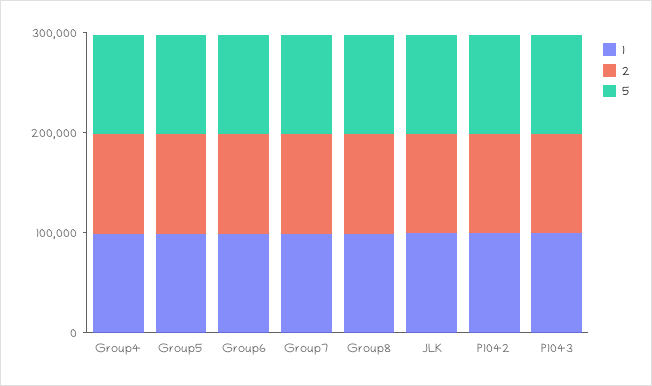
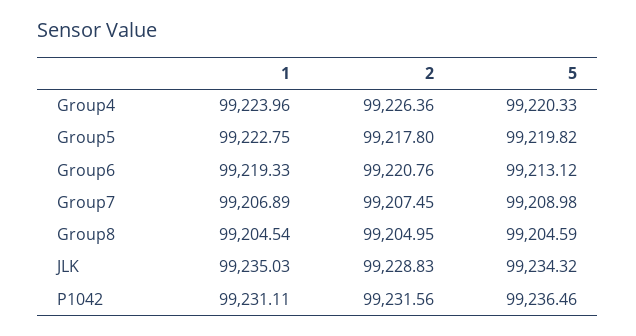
1, P1043: 100000 -> none
2, P1043: 100000 -> none
5, P1043: 100000 -> none

